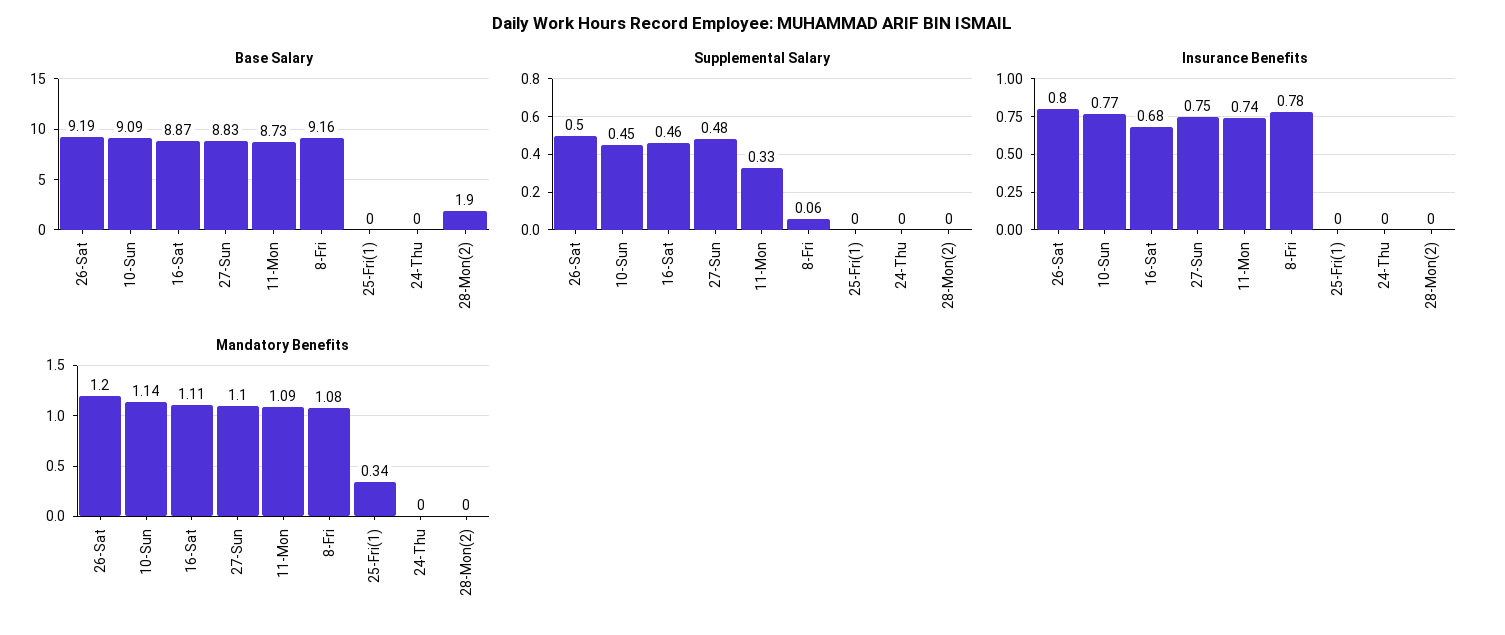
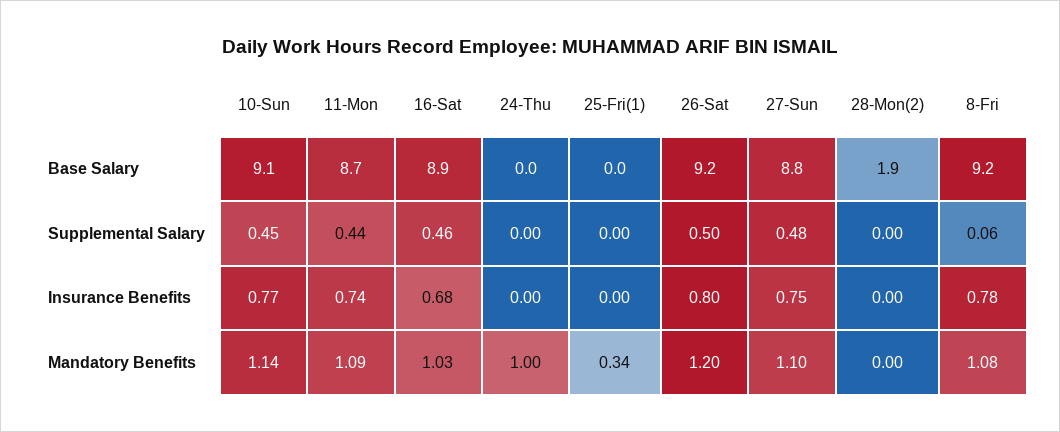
Supplemental Salary, 11-Mon: 0.33 -> 0.44
Mandatory Benefits, 16-Sat: 1.11 -> 1.03
Mandatory Benefits, 24-Thu: 0 -> 1

